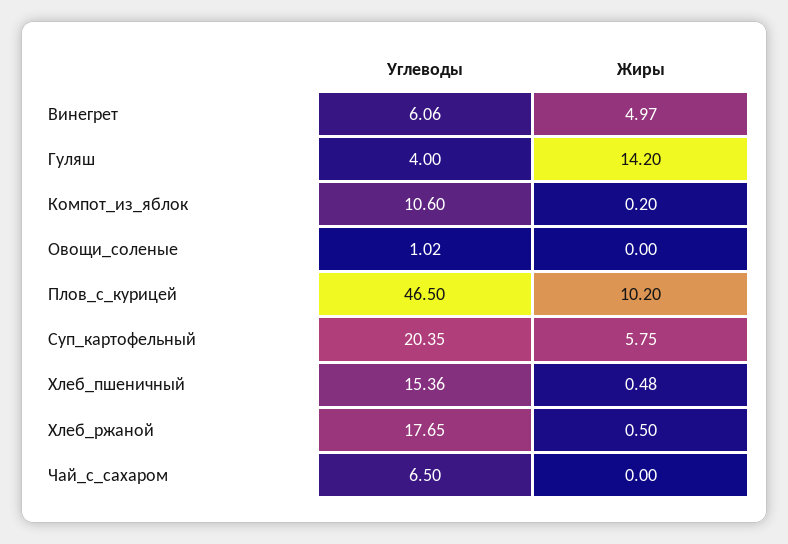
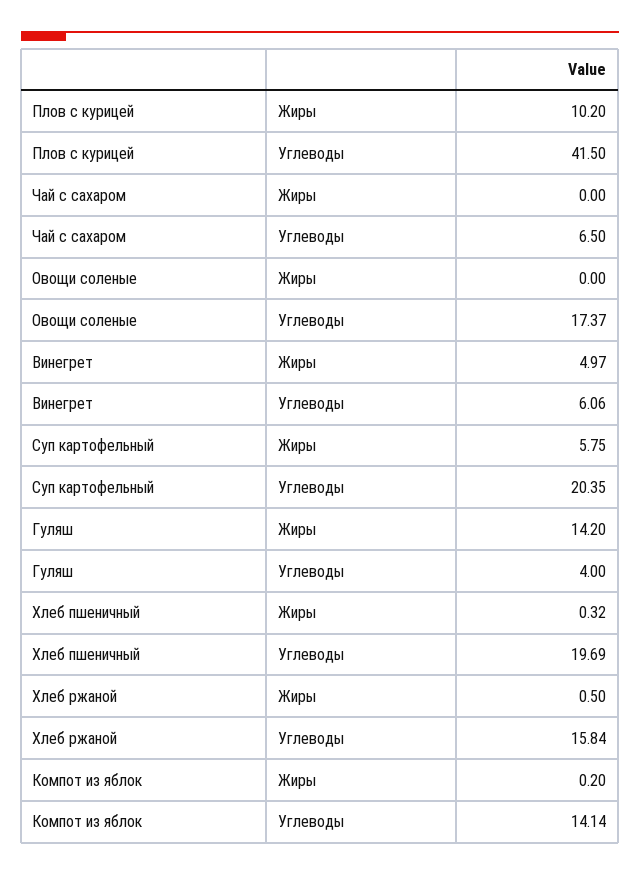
Углеводы, Компот_из_яблок: 10.6 -> 14.14
Углеводы, Овощи_соленые: 1.02 -> 17.37
Углеводы, Плов_с_курицей: 46.5 -> 41.5
Углеводы, Хлеб_пшеничный: 15.36 -> 19.69
Жиры, Хлеб_пшеничный: 0.48 -> 0.32
Углеводы, Хлеб_ржаной: 17.65 -> 15.84

